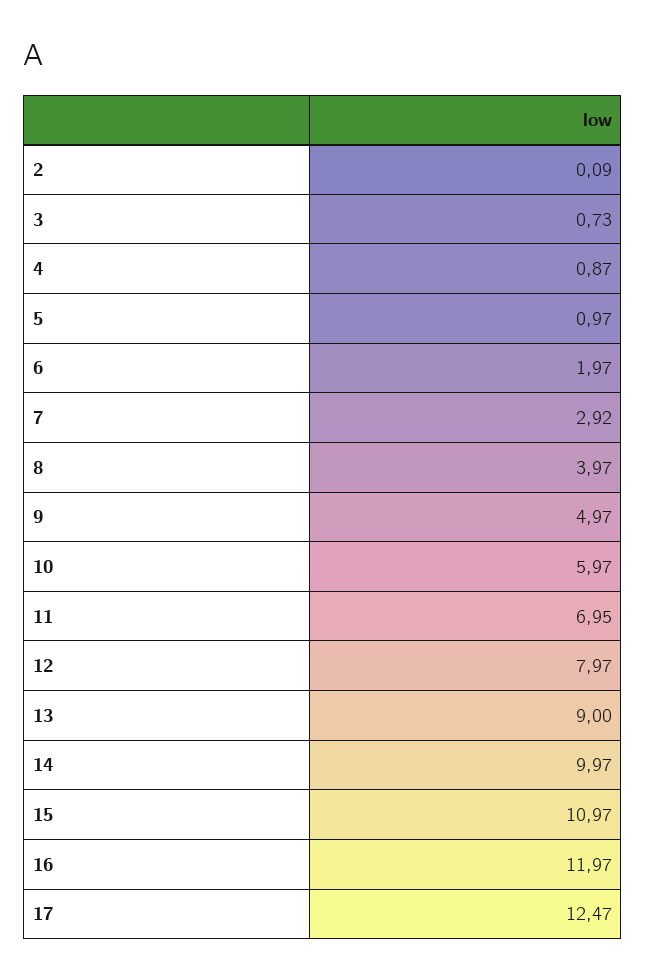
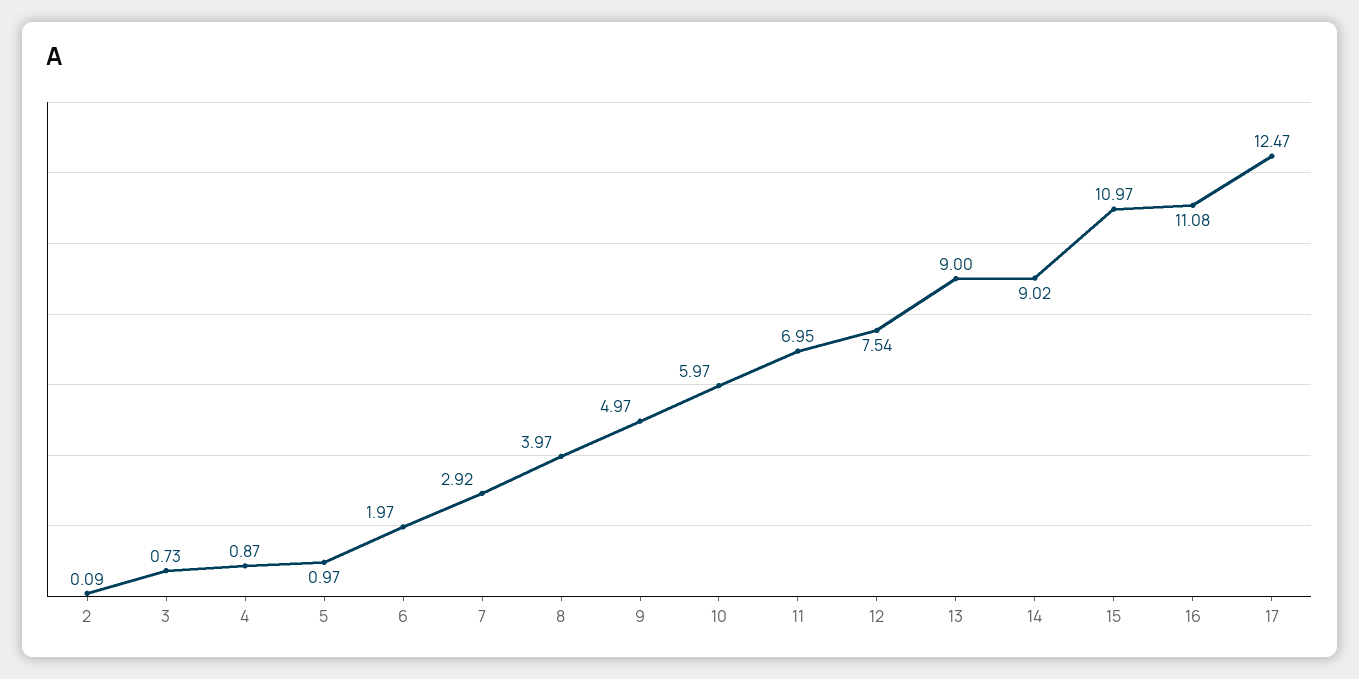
12: 7.97 -> 7.54
14: 9.97 -> 9.02
16: 11.97 -> 11.08

